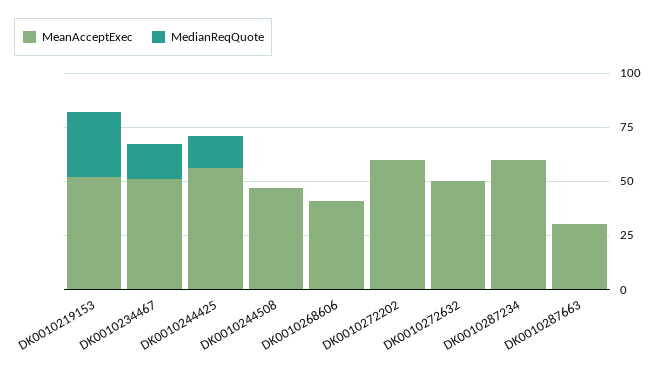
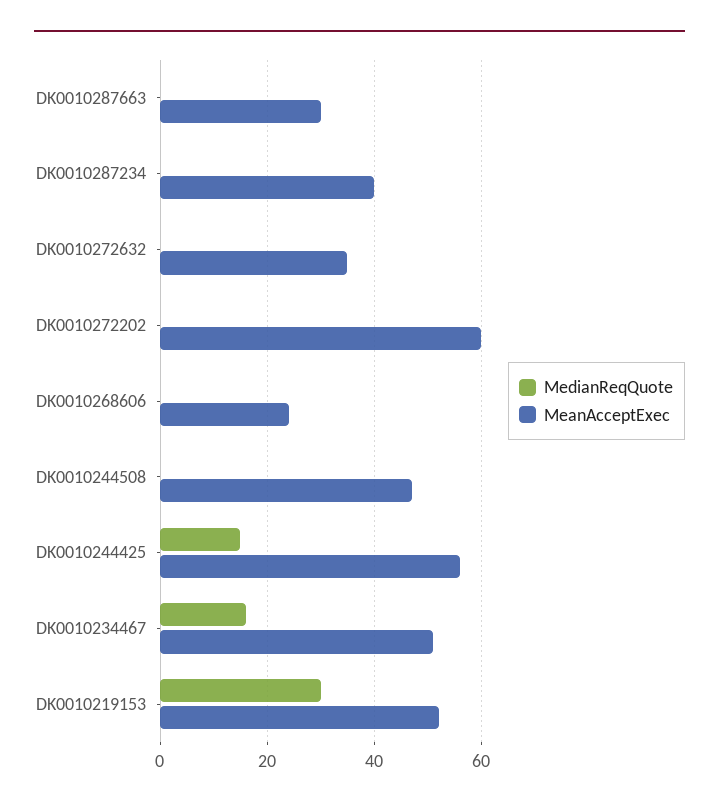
MeanAcceptExec, DK0010268606: 40 -> 25
MeanAcceptExec, DK0010272632: 50 -> 35
MeanAcceptExec, DK0010287234: 60 -> 40

